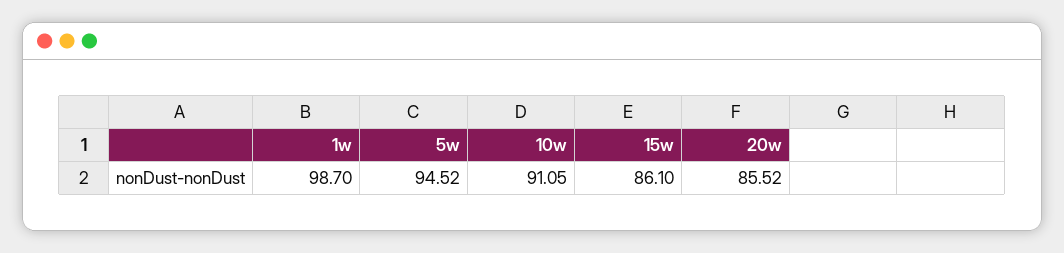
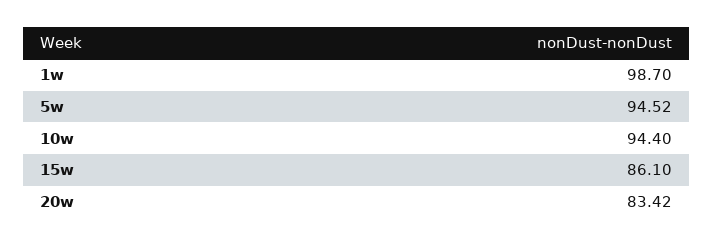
10w: 91.05 -> 94.4
20w: 85.52 -> 83.42

